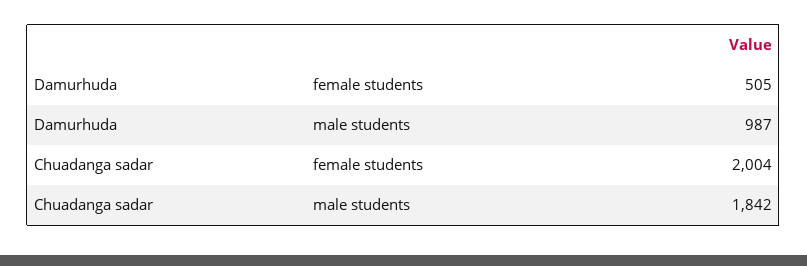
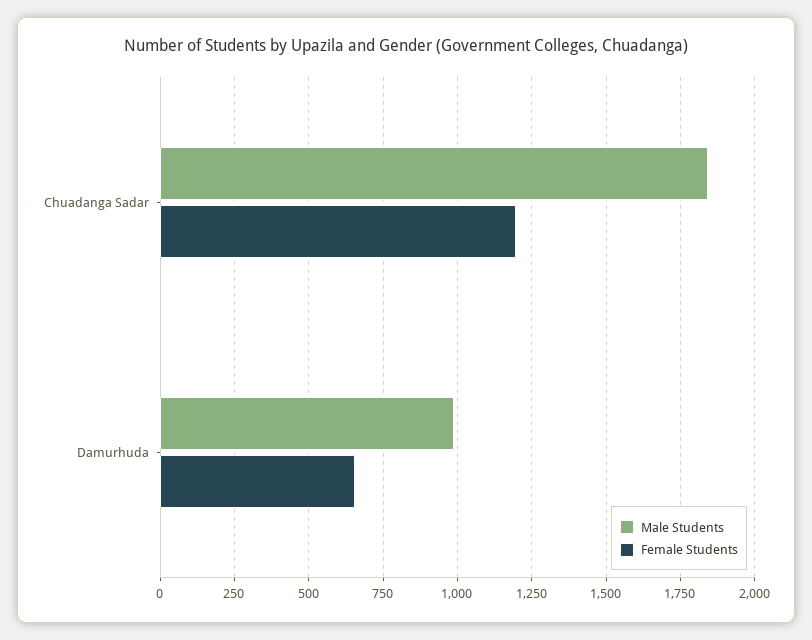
female students, Damurhuda: 505 -> 650
female students, Chuadanga sadar: 2004 -> 1200

